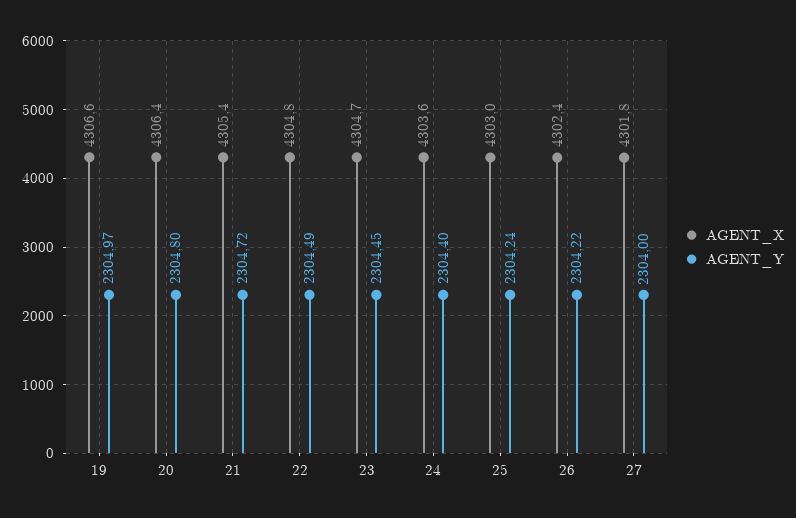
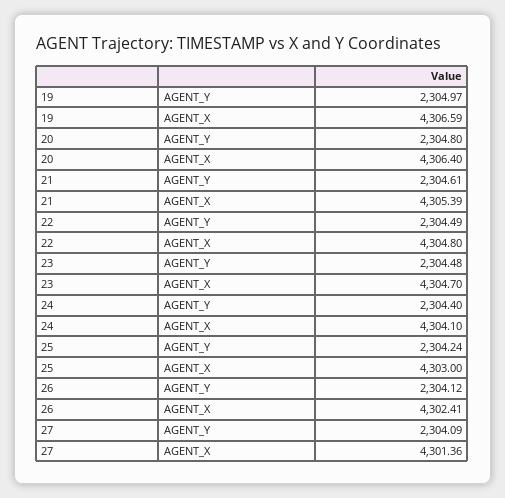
AGENT_Y, 21: 2304.72 -> 2304.61
AGENT_Y, 23: 2304.45 -> 2304.48
AGENT_X, 24: 4303.6 -> 4304.1
AGENT_Y, 26: 2304.22 -> 2304.12
AGENT_X, 27: 4301.8 -> 4301.36
AGENT_Y, 27: 2304 -> 2304.09

